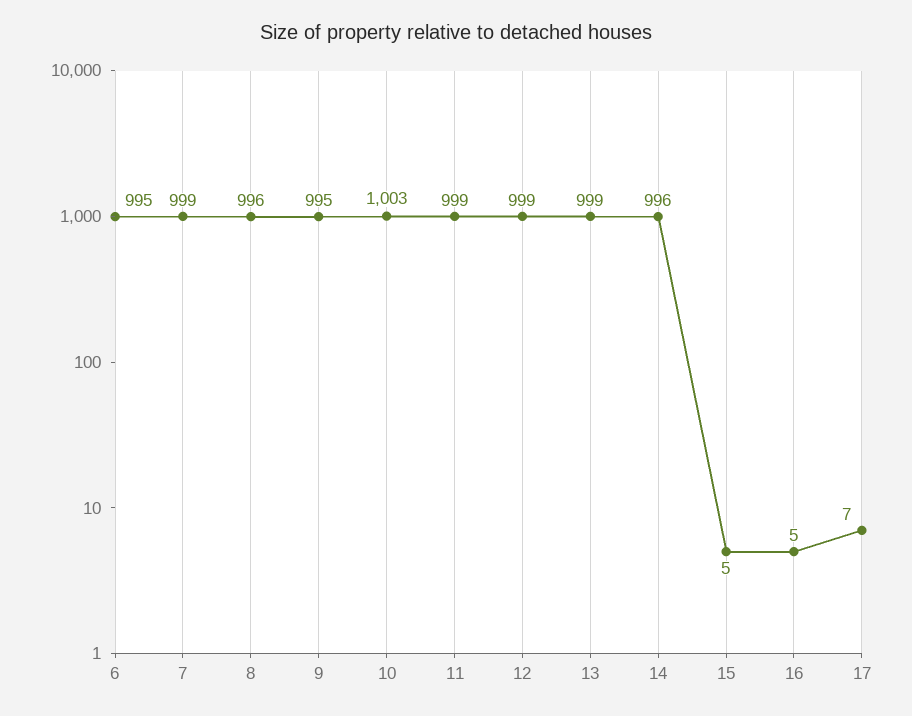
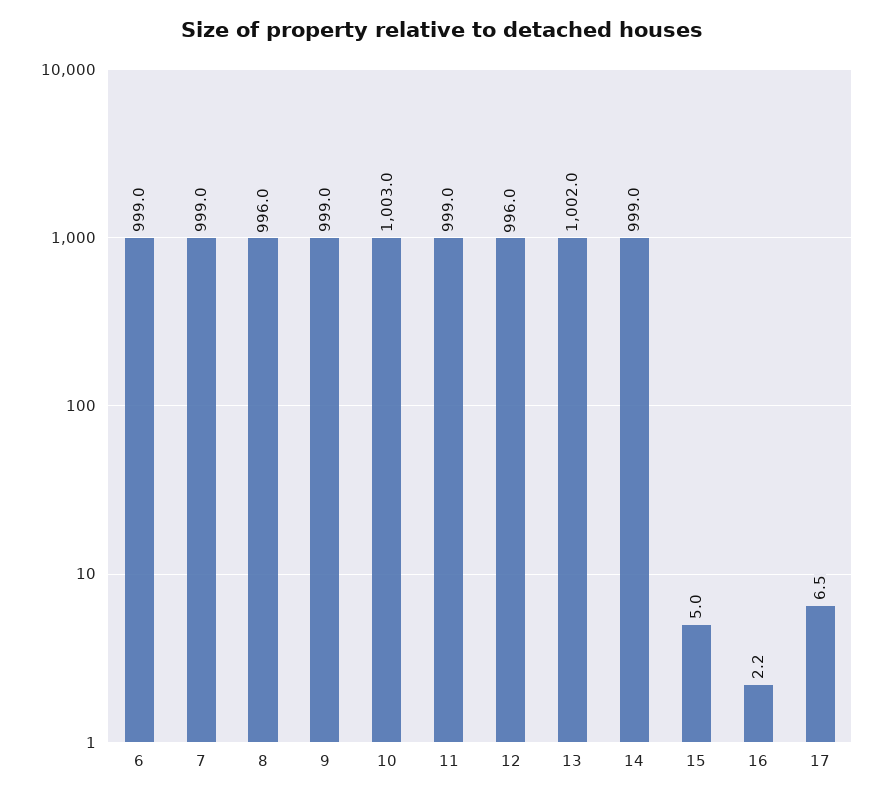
6: 995 -> 999
9: 995 -> 999
12: 999 -> 996
13: 999 -> 1002
14: 996 -> 999
16: 5 -> 2.2

